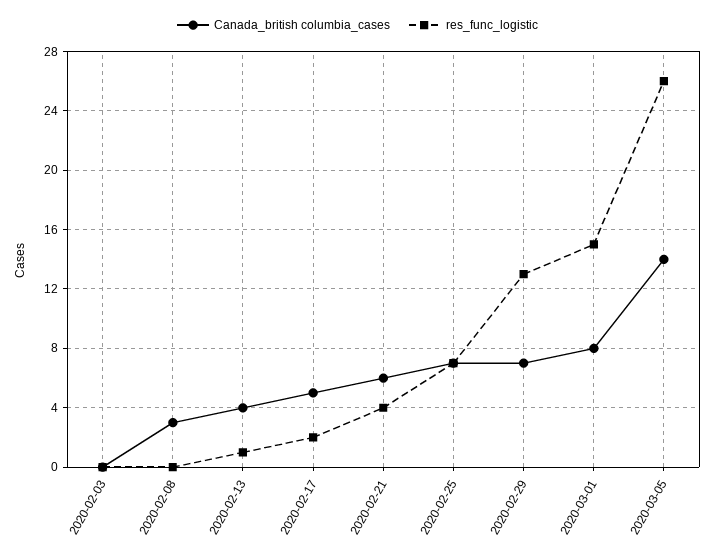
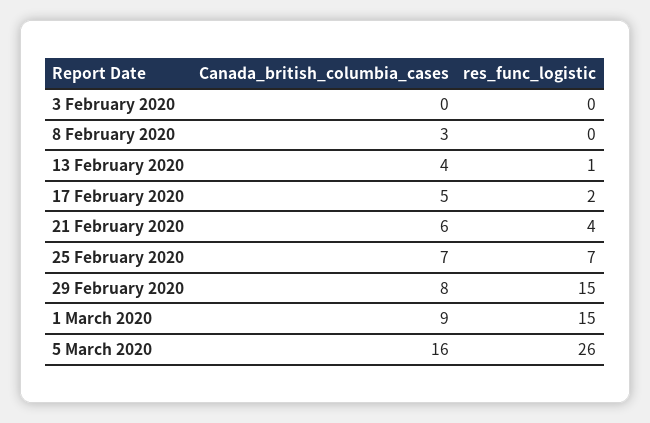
Canada_british columbia_cases, 2020-02-29: 7 -> 8
res_func_logistic, 2020-02-29: 13 -> 15
Canada_british columbia_cases, 2020-03-01: 8 -> 9
Canada_british columbia_cases, 2020-03-05: 14 -> 16

